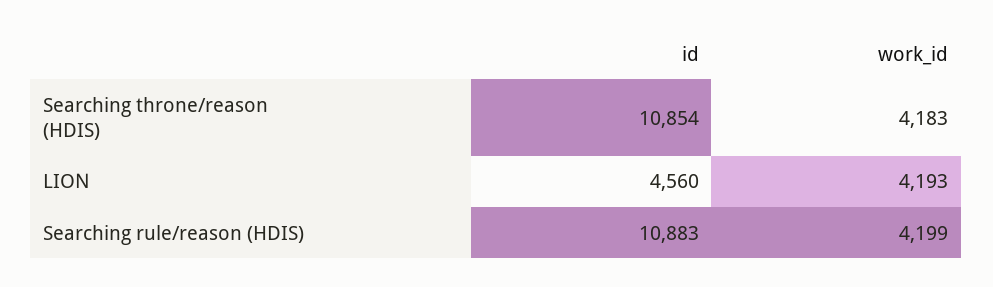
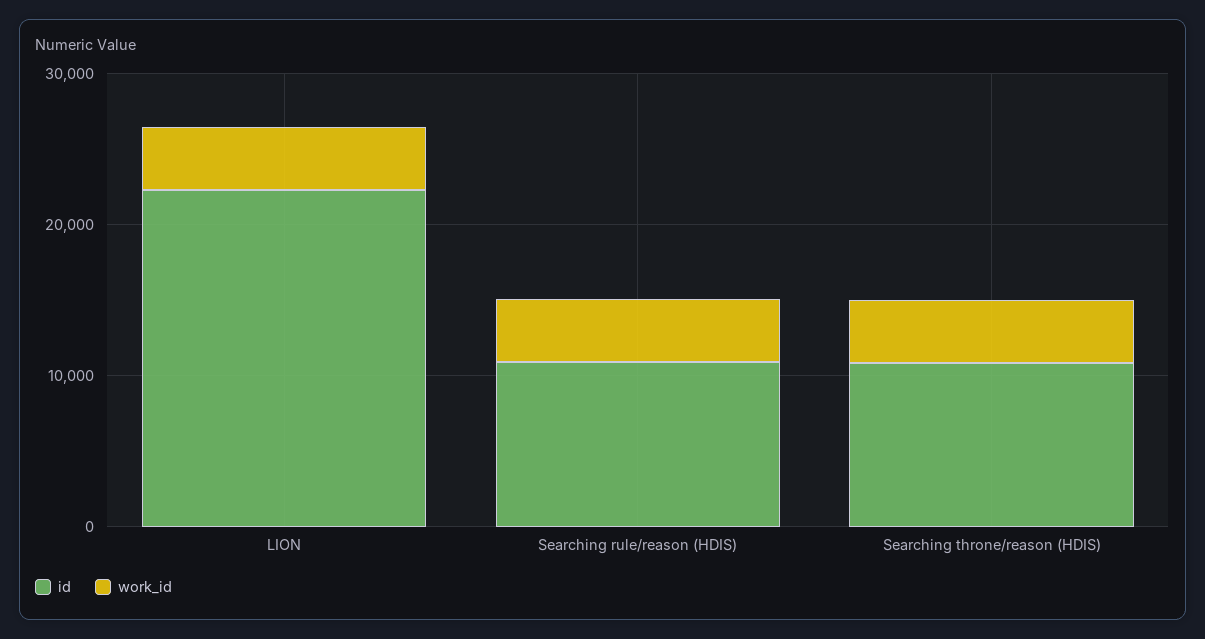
id, LION: 4560 -> 22000

